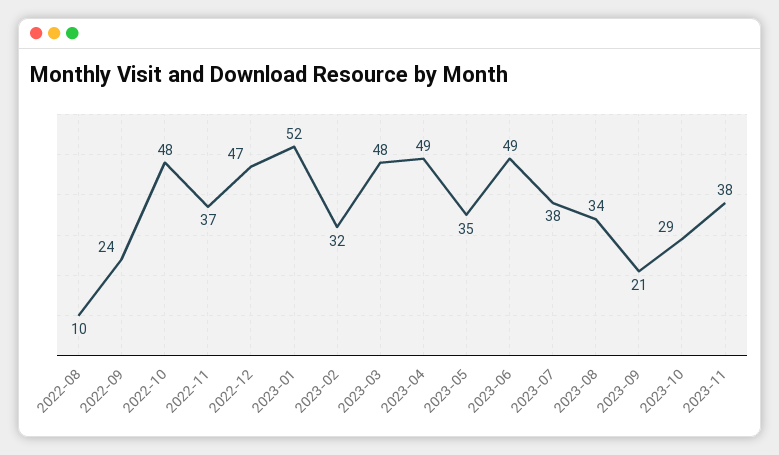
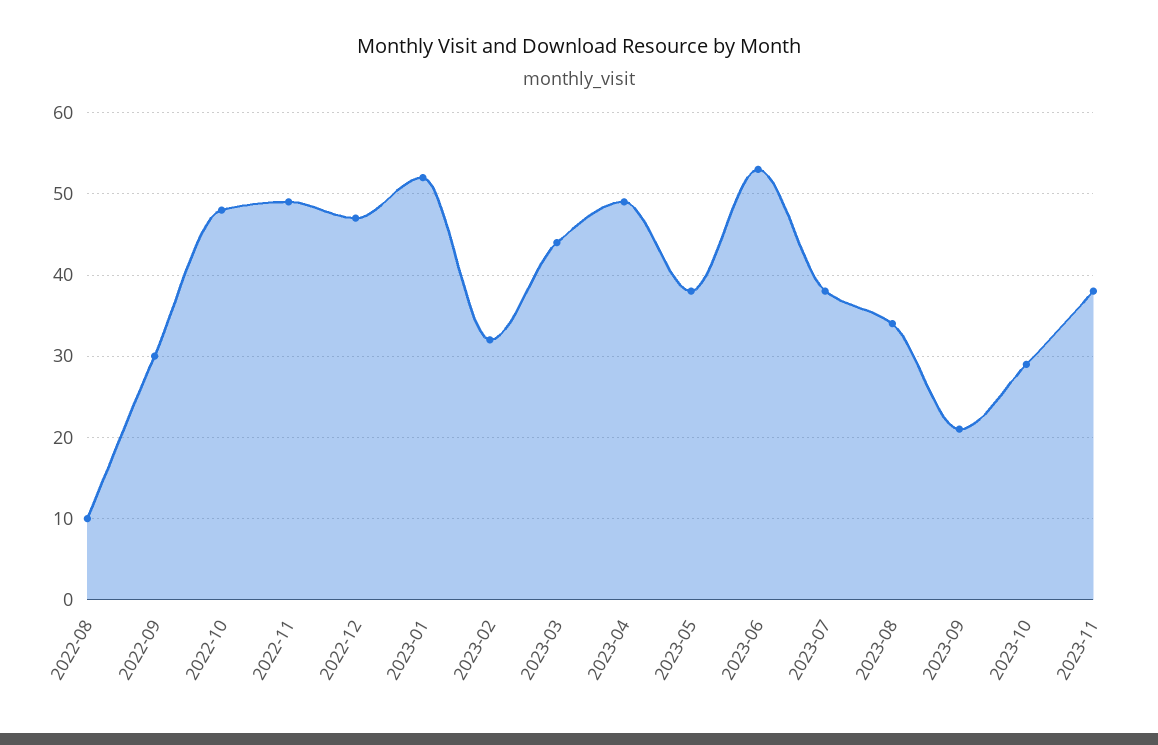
2022-09: 24 -> 30
2022-11: 37 -> 49
2023-03: 48 -> 44
2023-05: 35 -> 38
2023-06: 49 -> 53

